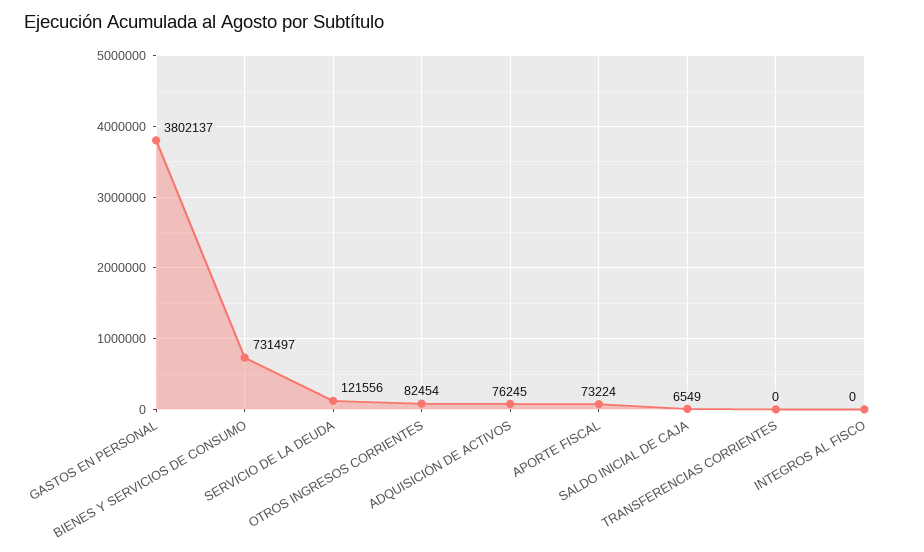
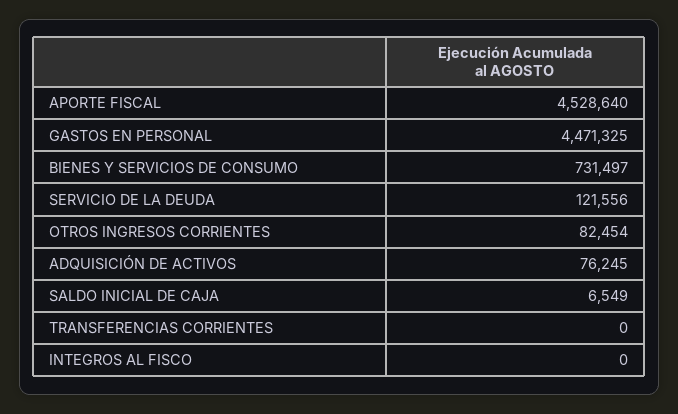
GASTOS EN PERSONAL: 3802137 -> 4471325
APORTE FISCAL: 73224 -> 4528640

